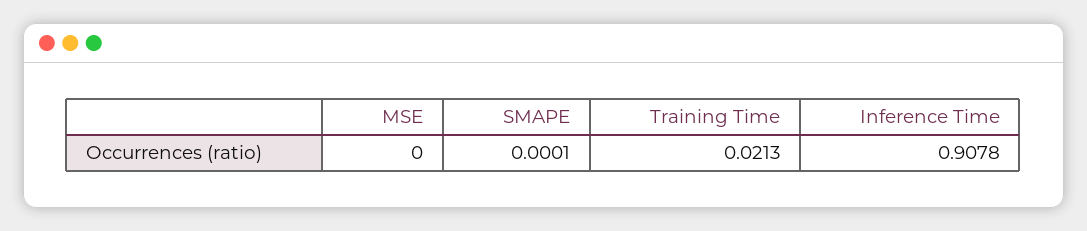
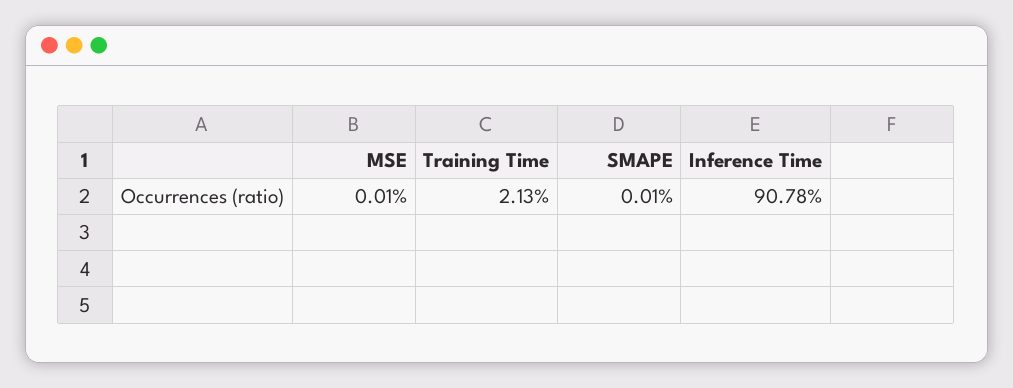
MSE: 0 -> 0.0001

